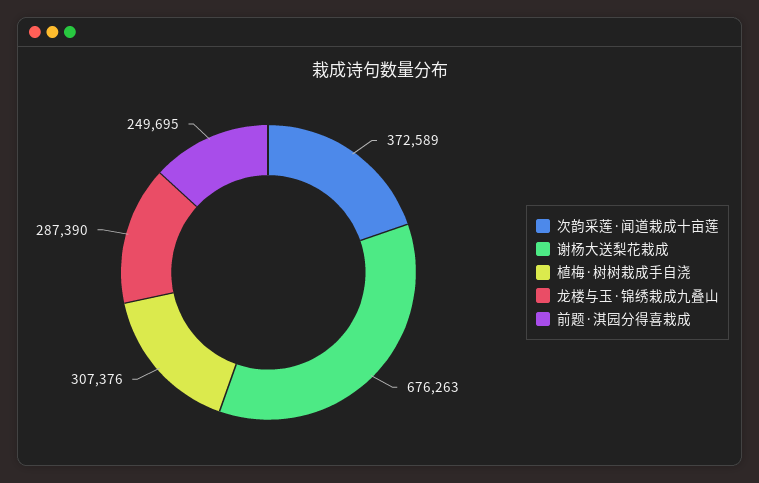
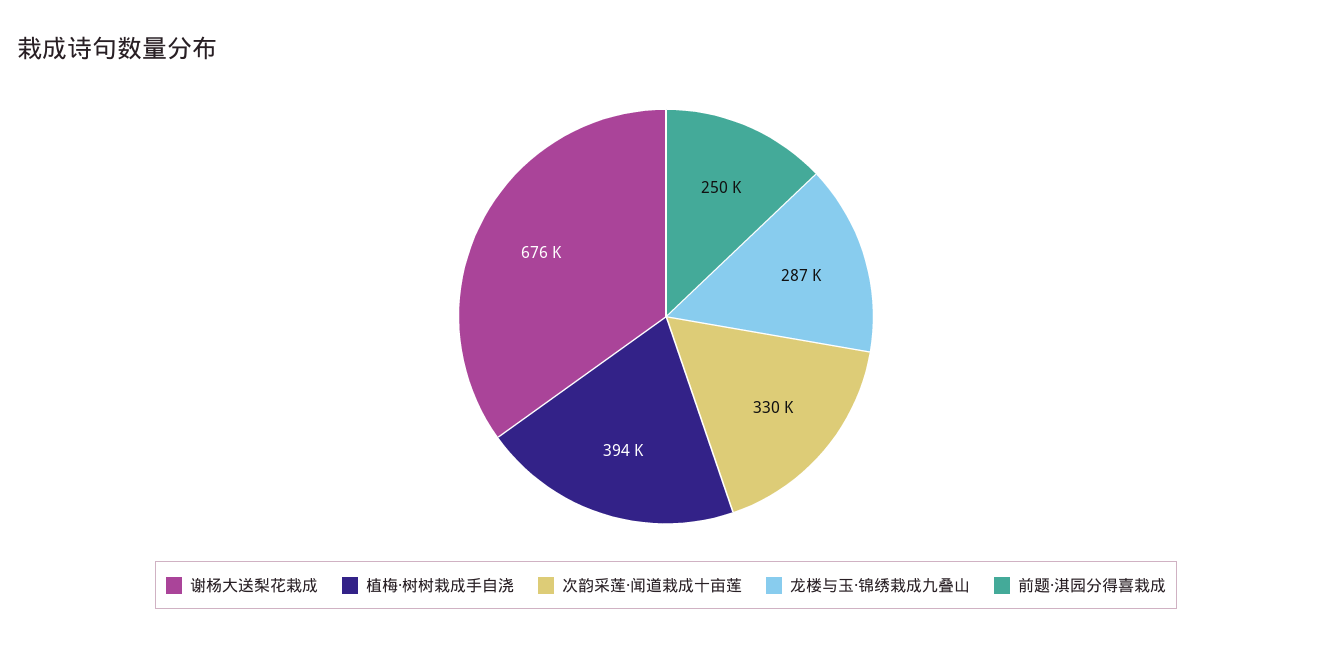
次韵采莲·闻道栽成十亩莲: 372589 -> 330000
植梅·树树栽成手自浇: 307376 -> 394000

